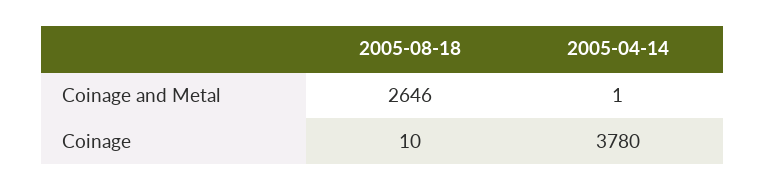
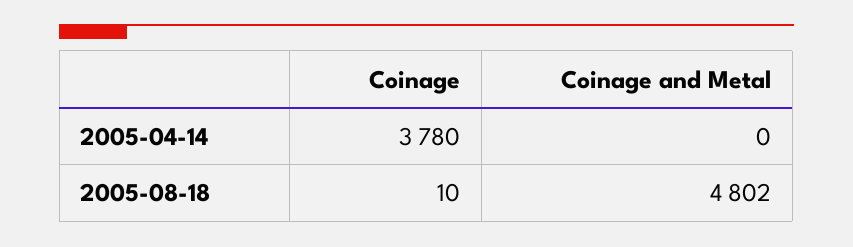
2005-08-18, Coinage and Metal: 2646 -> 4802
2005-04-14, Coinage and Metal: 1 -> 0

